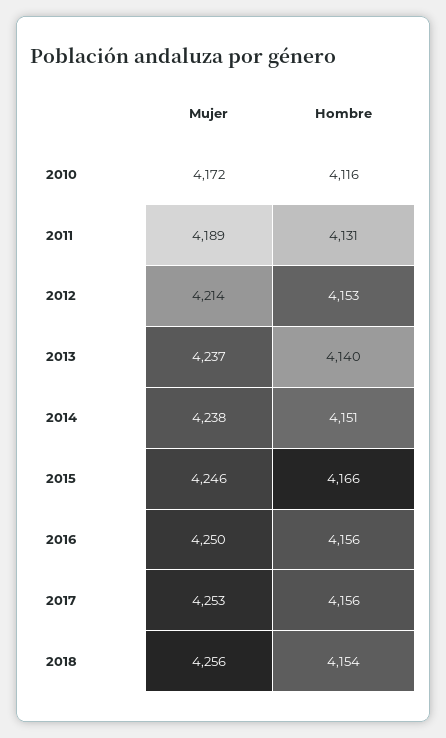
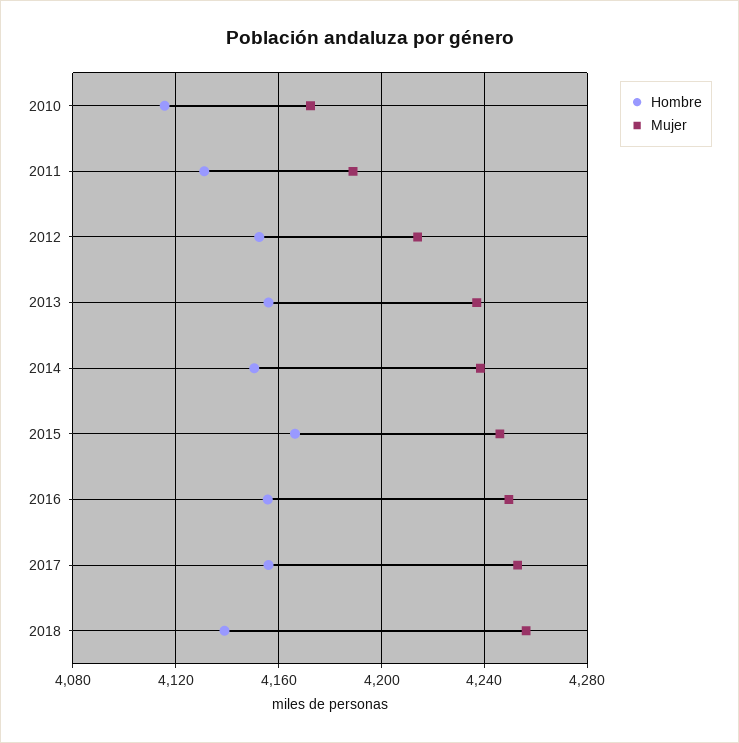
Hombre, 2013: 4140 -> 4155
Hombre, 2018: 4154 -> 4140

